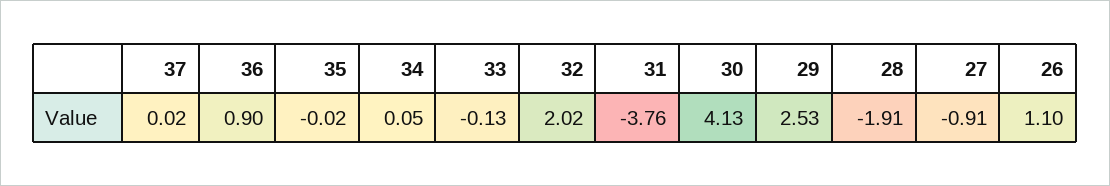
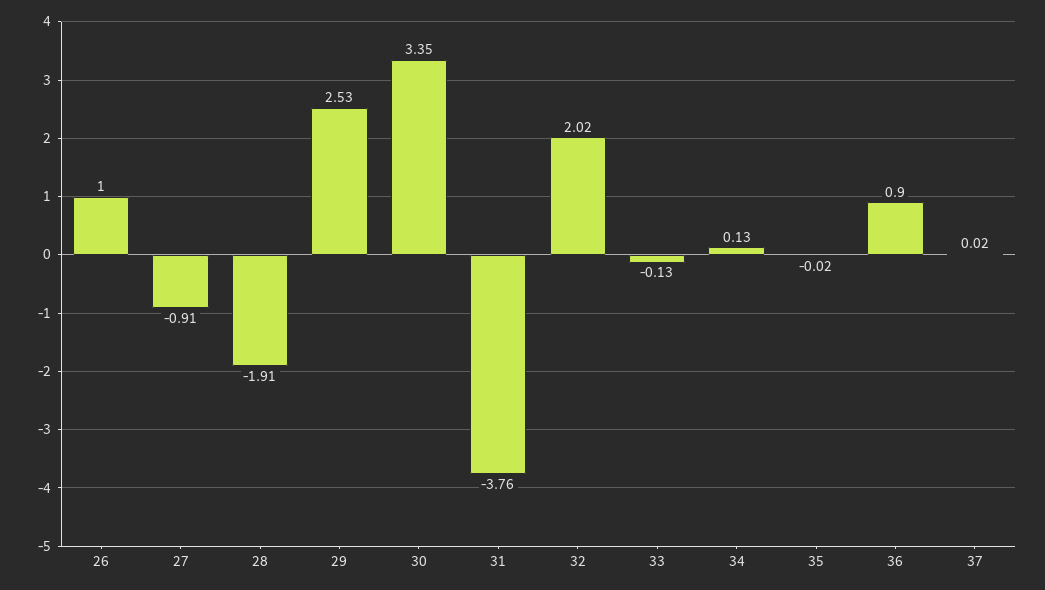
34: 0.05 -> 0.13
30: 4.13 -> 3.35
26: 1.1 -> 1

